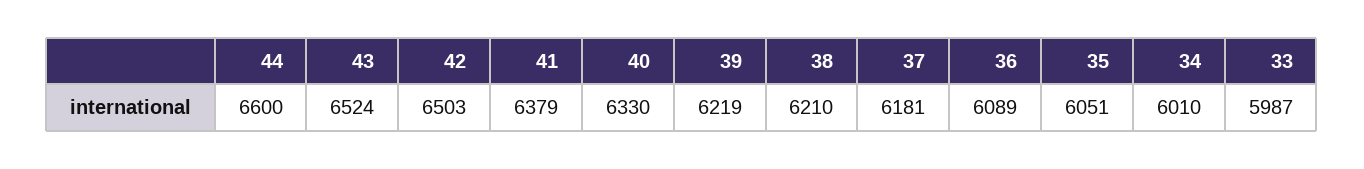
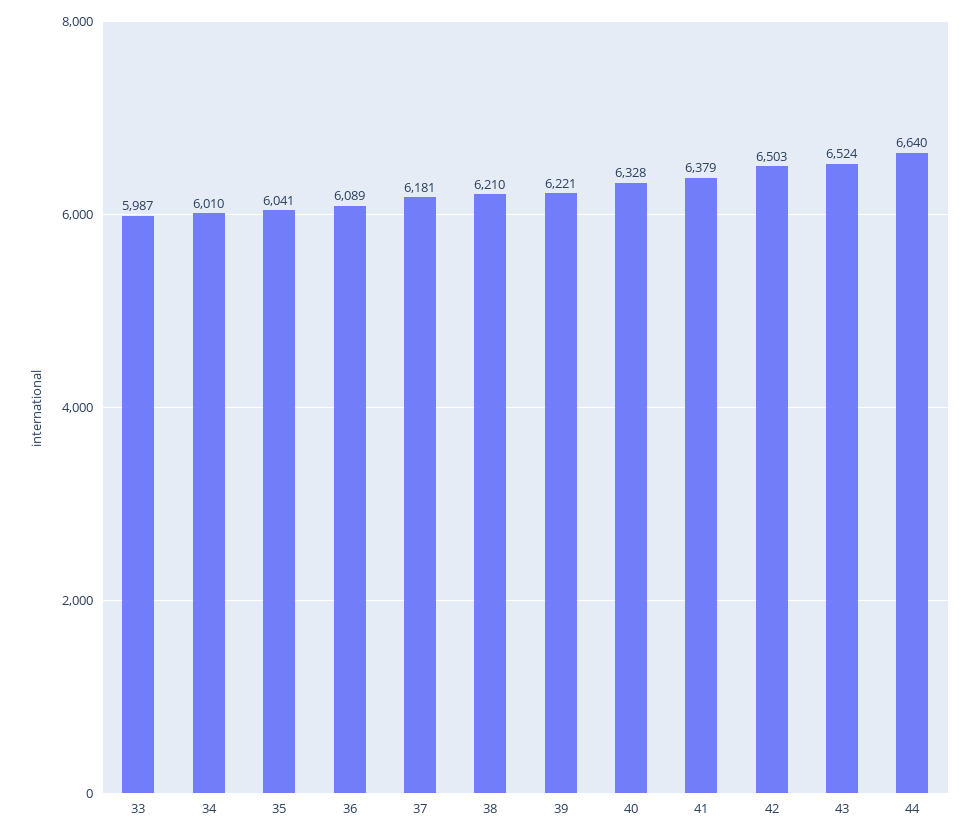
44: 6600 -> 6640
40: 6330 -> 6328
39: 6219 -> 6221
35: 6051 -> 6041

